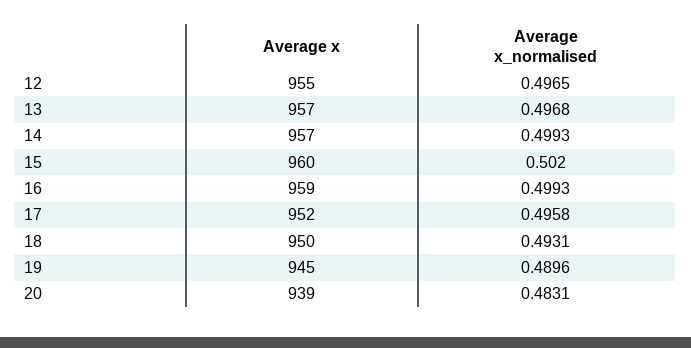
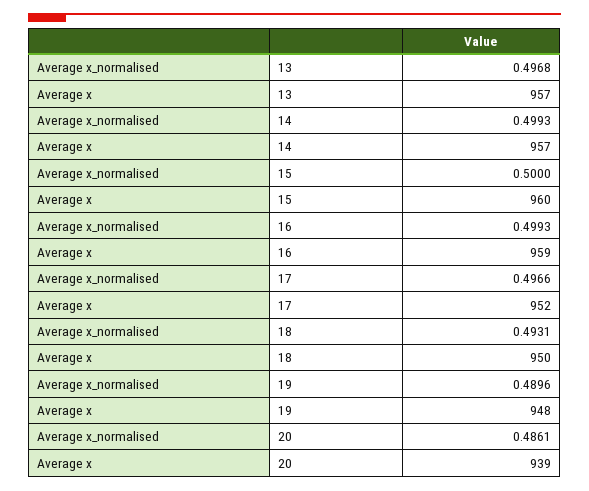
Average x, 12: 955 -> none
Average x_normalised, 12: 0.4965 -> none
Average x_normalised, 15: 0.502 -> 0.5
Average x_normalised, 17: 0.4958 -> 0.4966
Average x, 19: 945 -> 948
Average x_normalised, 20: 0.4831 -> 0.4861

